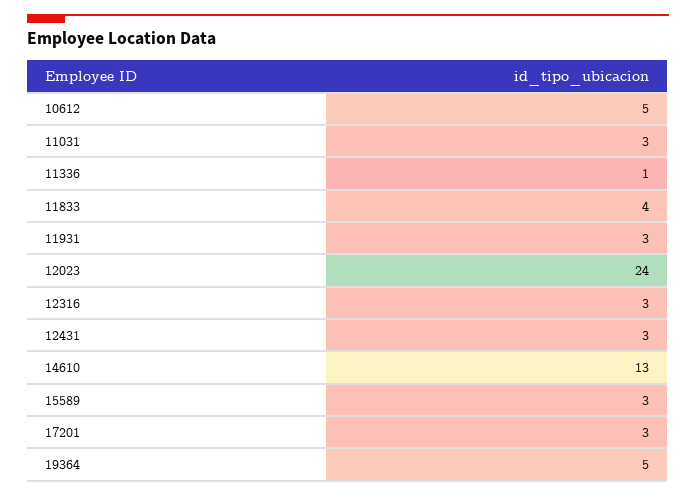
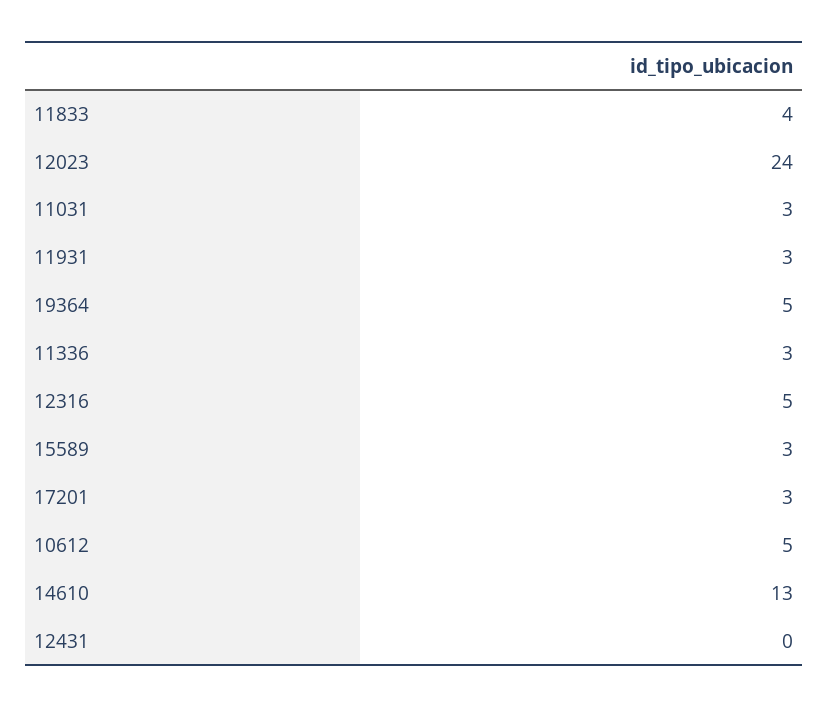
11336: 1 -> 3
12316: 3 -> 5
12431: 3 -> 0

